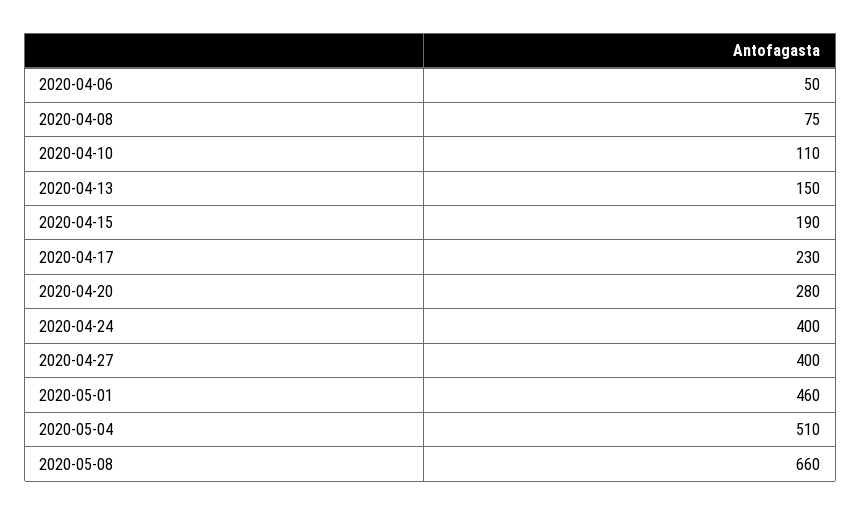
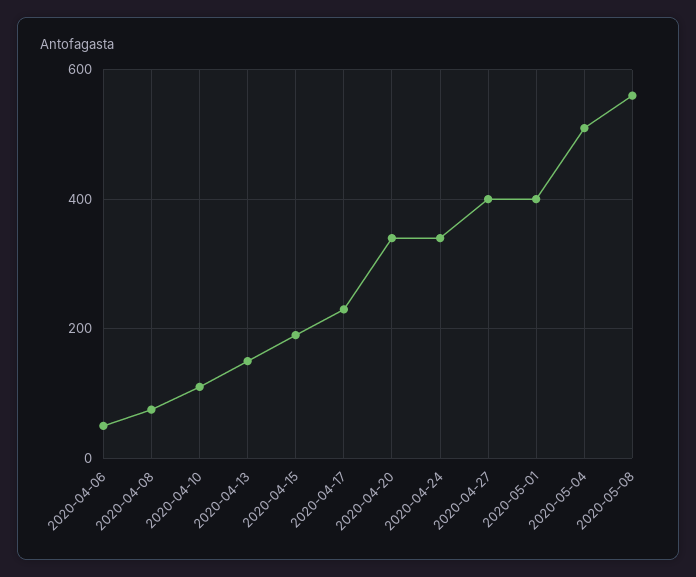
2020-04-20: 280 -> 340
2020-04-24: 400 -> 340
2020-05-01: 460 -> 400
2020-05-08: 660 -> 560

